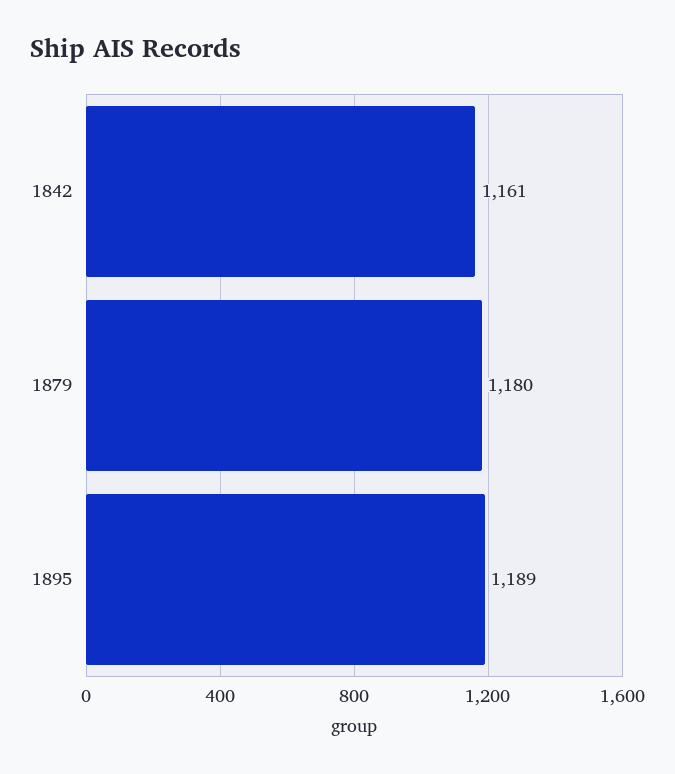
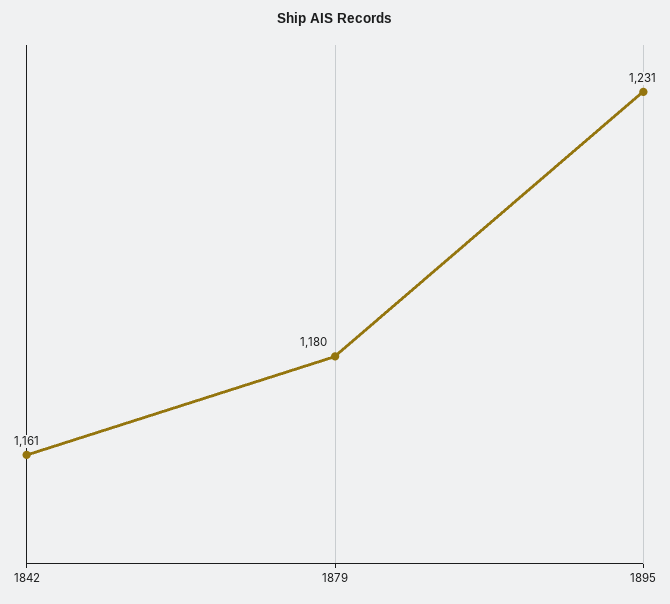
1895: 1189 -> 1231

